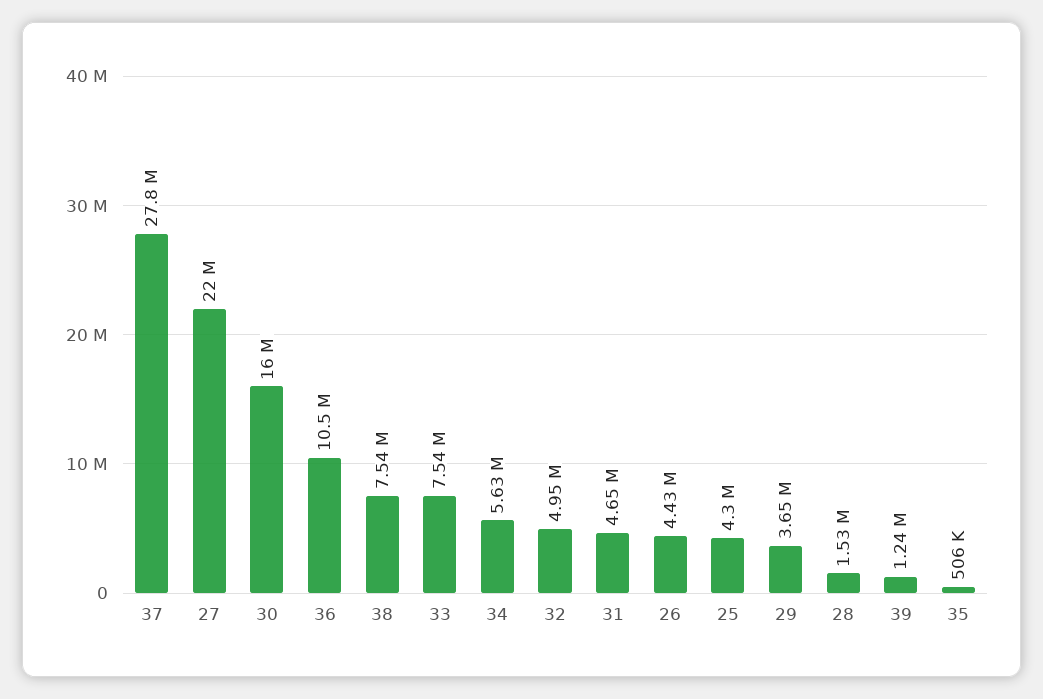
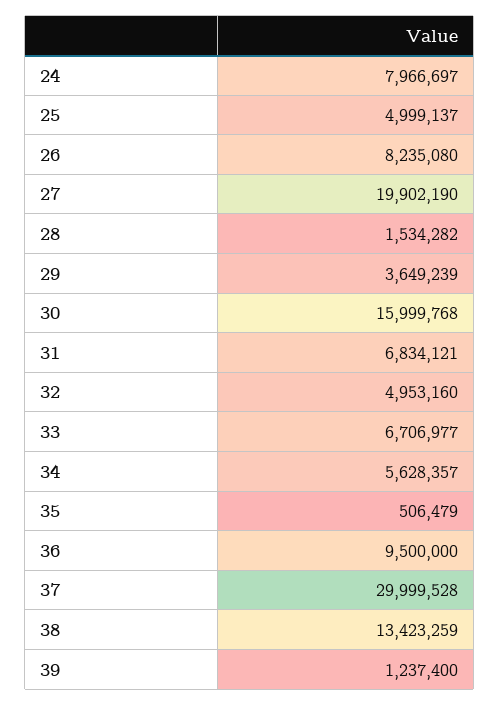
37: 27800000 -> 29999528
27: 22000000 -> 19902190
36: 10500000 -> 9500000
38: 7540000 -> 13423259
33: 7540000 -> 6706977
31: 4650000 -> 6834121
26: 4430000 -> 8235080
25: 4300000 -> 4999137
24: none -> 7966697

